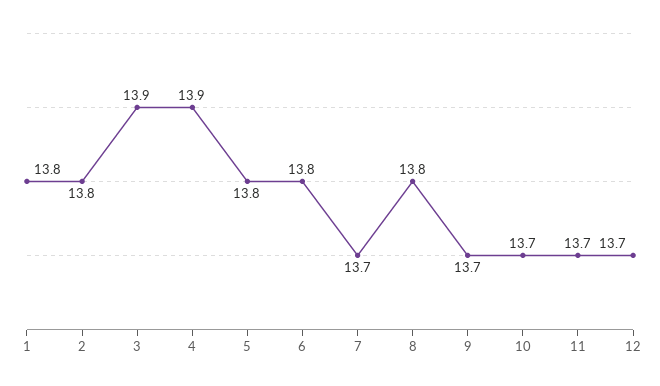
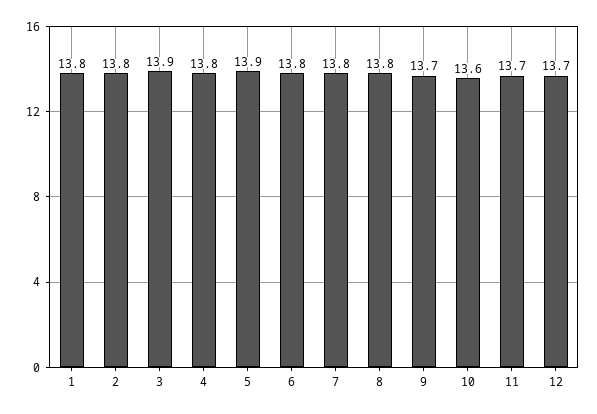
4: 13.9 -> 13.8
5: 13.8 -> 13.9
7: 13.7 -> 13.8
10: 13.7 -> 13.6

